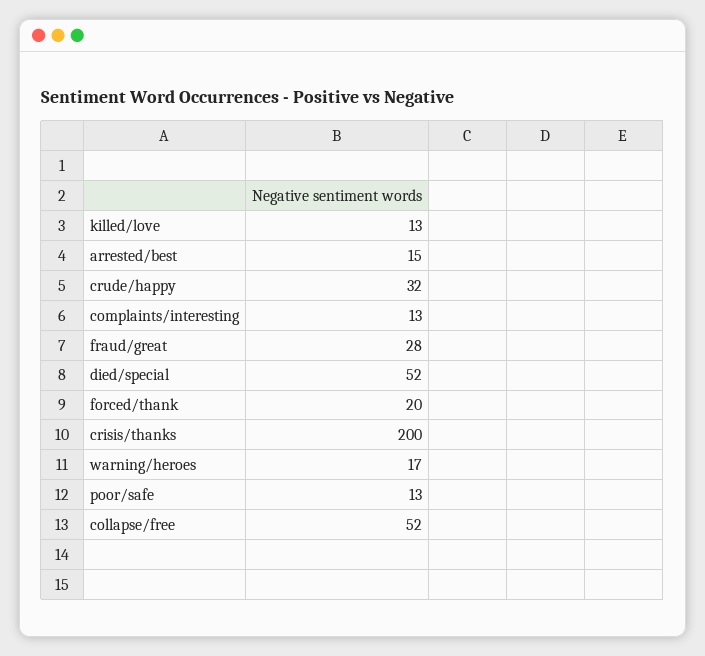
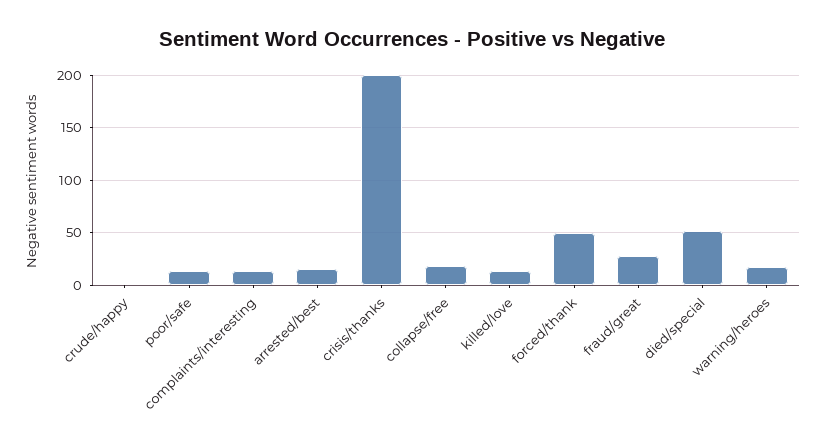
crude/happy: 32 -> 0
forced/thank: 20 -> 50
collapse/free: 52 -> 20

